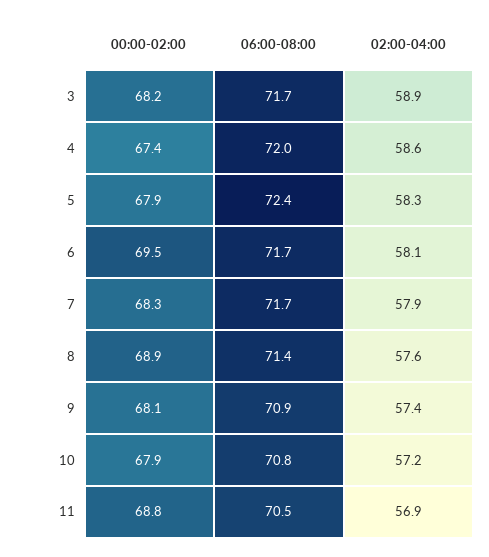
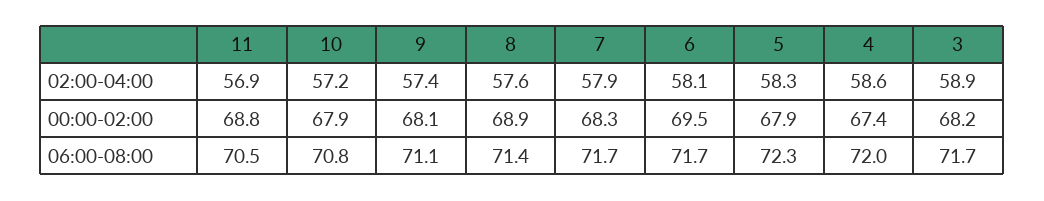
06:00-08:00, 5: 72.4 -> 72.3
06:00-08:00, 9: 70.9 -> 71.1

